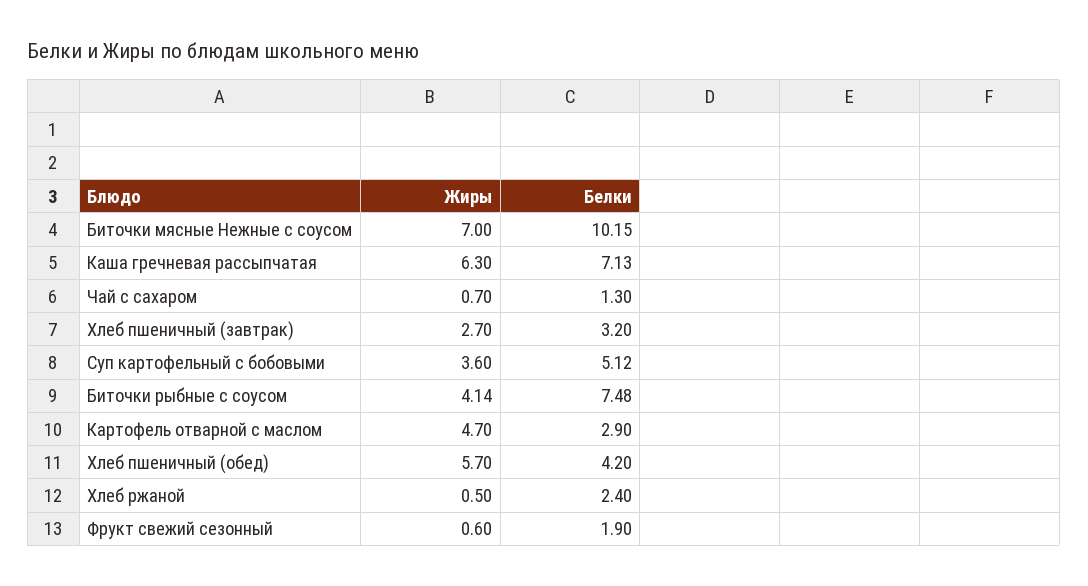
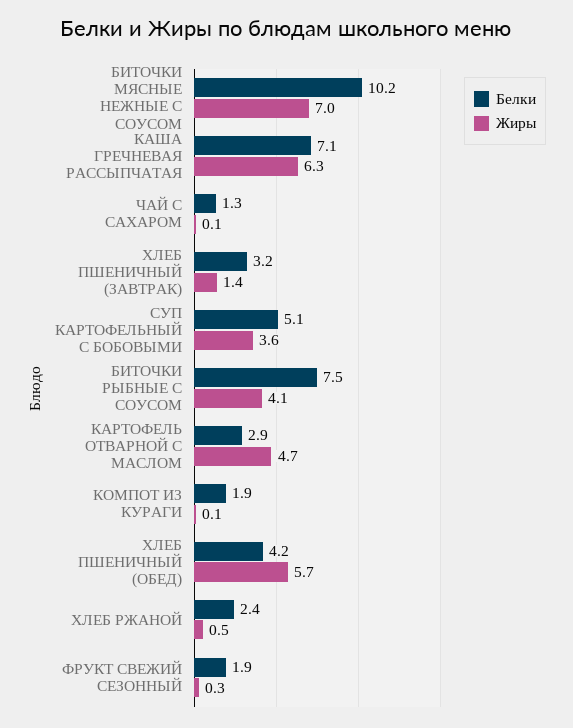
Жиры, Чай с сахаром: 0.7 -> 0.1
Жиры, Хлеб пшеничный (завтрак): 2.7 -> 1.4
Жиры, Фрукт свежий сезонный: 0.6 -> 0.3
Белки, КОМПОТ ИЗ КУРАГИ: none -> 1.9
Жиры, КОМПОТ ИЗ КУРАГИ: none -> 0.1

